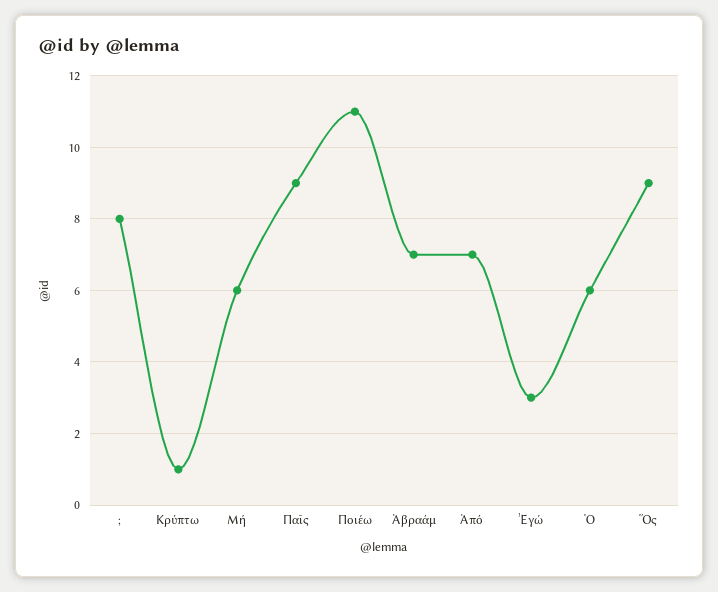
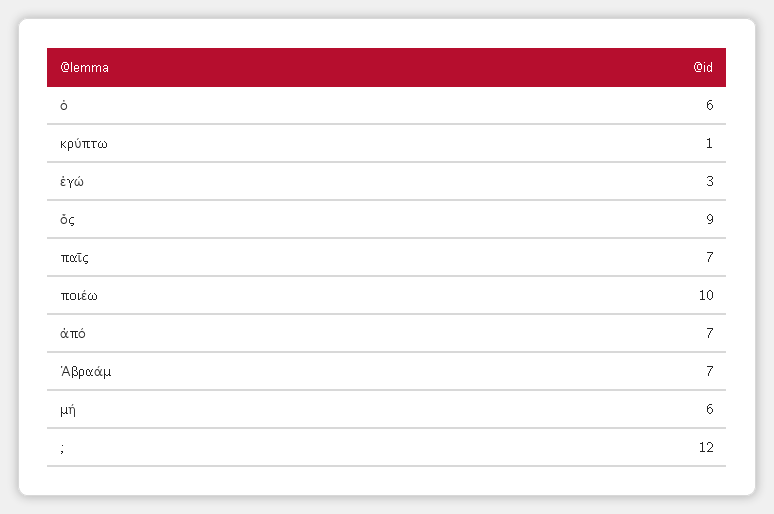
;: 8 -> 12
Παῖς: 9 -> 7
Ποιέω: 11 -> 10

